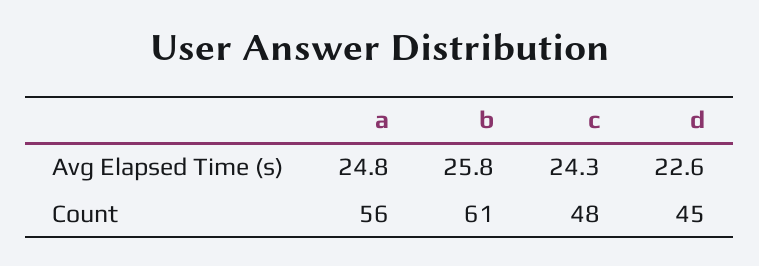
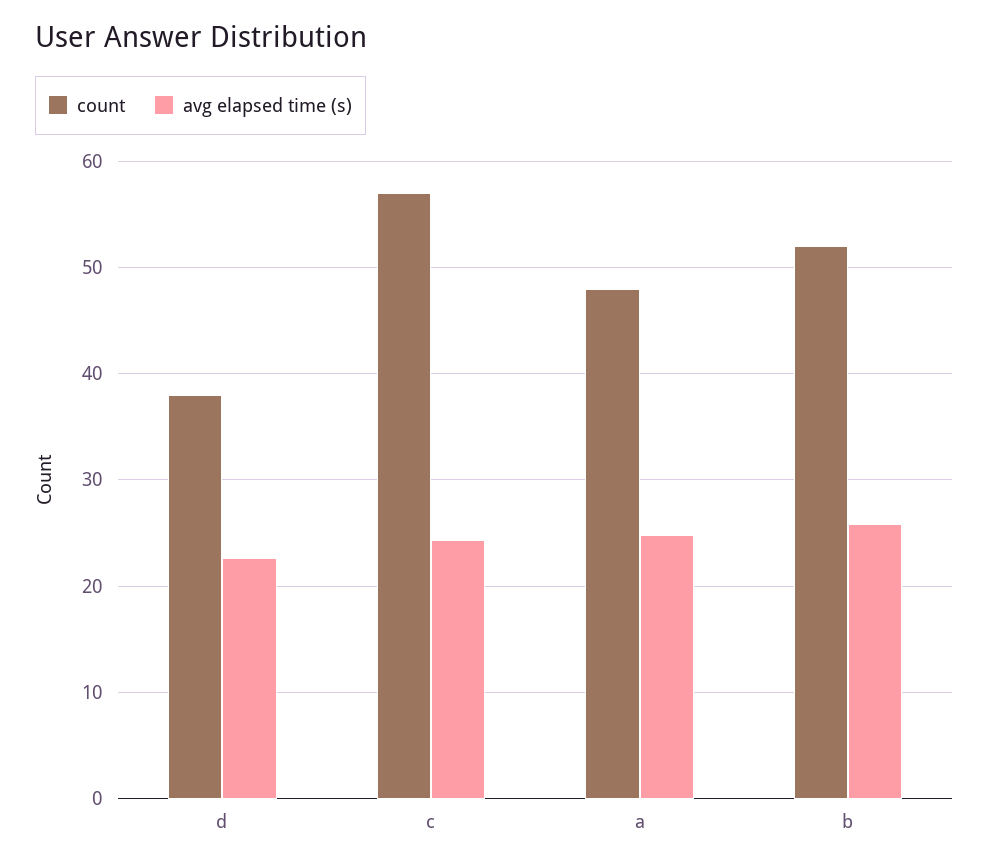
Count, a: 56 -> 48
Count, b: 61 -> 52
Count, c: 48 -> 57
Count, d: 45 -> 38

